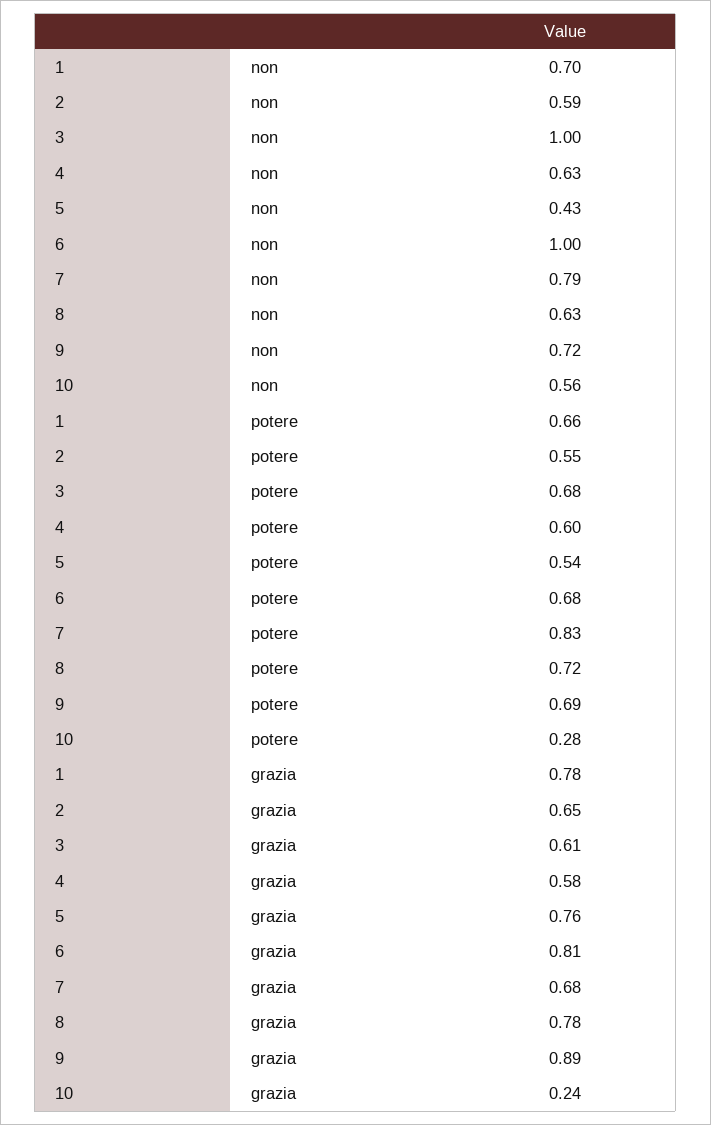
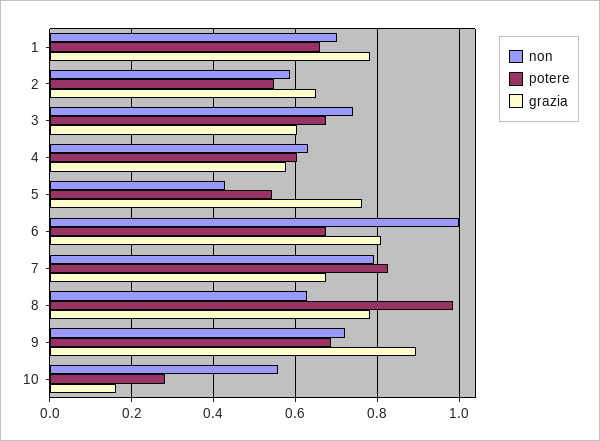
non, 3: 1 -> 0.74
potere, 8: 0.72 -> 0.98
grazia, 10: 0.24 -> 0.16

